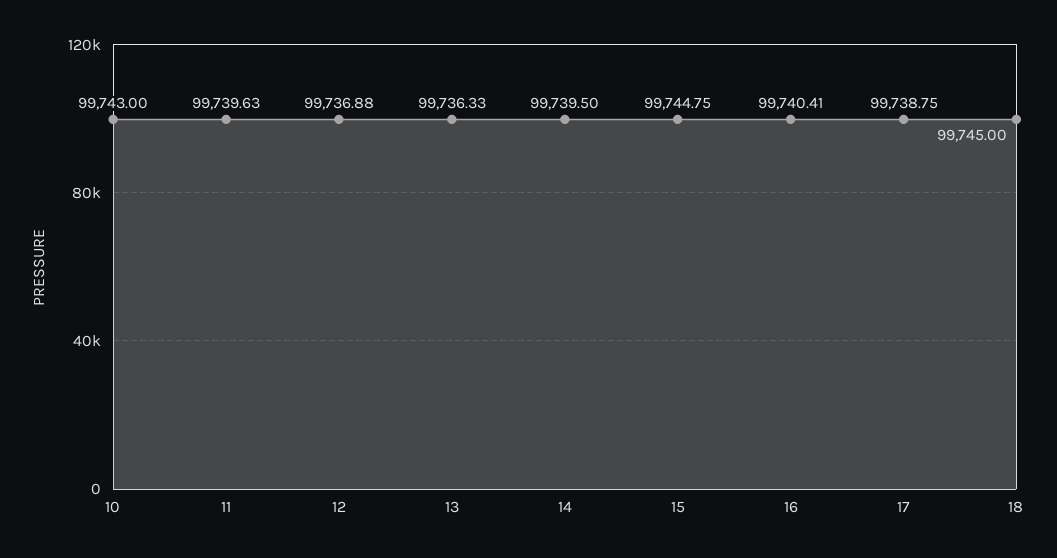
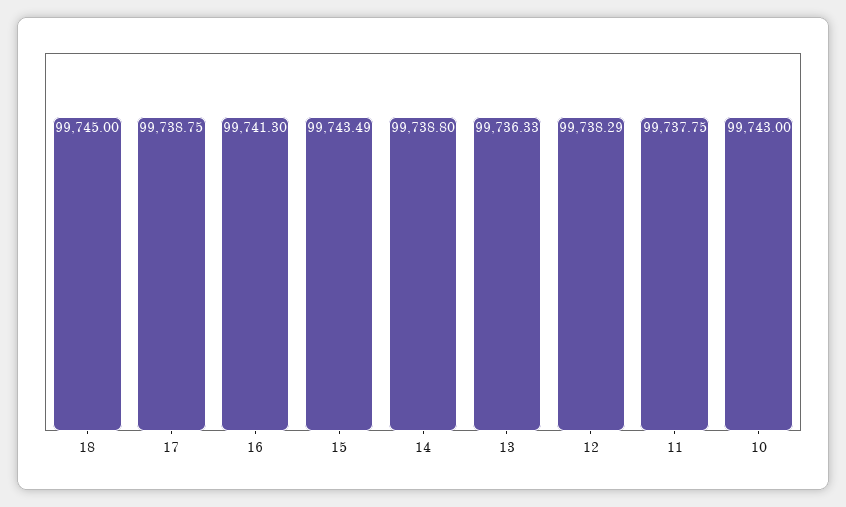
11: 99739.63 -> 99737.75
12: 99736.88 -> 99738.29
14: 99739.5 -> 99738.8
15: 99744.75 -> 99743.49
16: 99740.41 -> 99741.3

